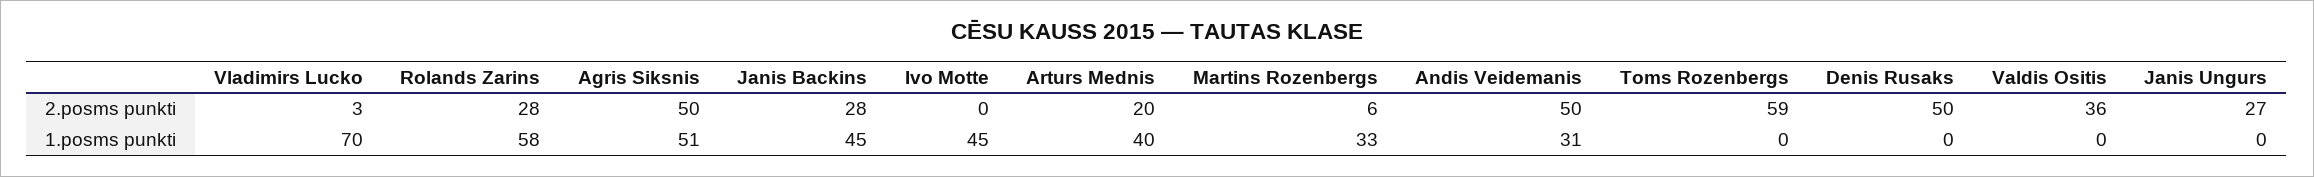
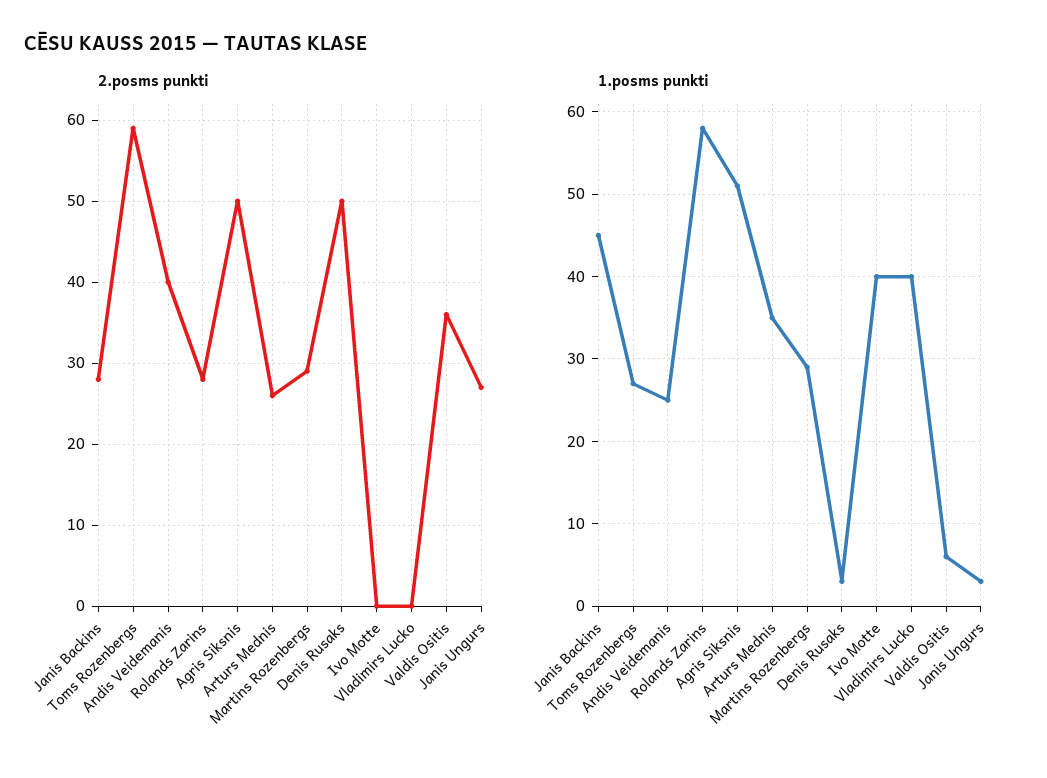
2.posms punkti, Vladimirs Lucko: 3 -> 0
2.posms punkti, Arturs Mednis: 20 -> 26
2.posms punkti, Martins Rozenbergs: 6 -> 29
2.posms punkti, Andis Veidemanis: 50 -> 40
1.posms punkti, Vladimirs Lucko: 70 -> 40
1.posms punkti, Ivo Motte: 45 -> 40
1.posms punkti, Arturs Mednis: 40 -> 35
1.posms punkti, Martins Rozenbergs: 33 -> 29
1.posms punkti, Andis Veidemanis: 31 -> 25
1.posms punkti, Toms Rozenbergs: 0 -> 27
1.posms punkti, Denis Rusaks: 0 -> 3
1.posms punkti, Valdis Ositis: 0 -> 6
1.posms punkti, Janis Ungurs: 0 -> 3

